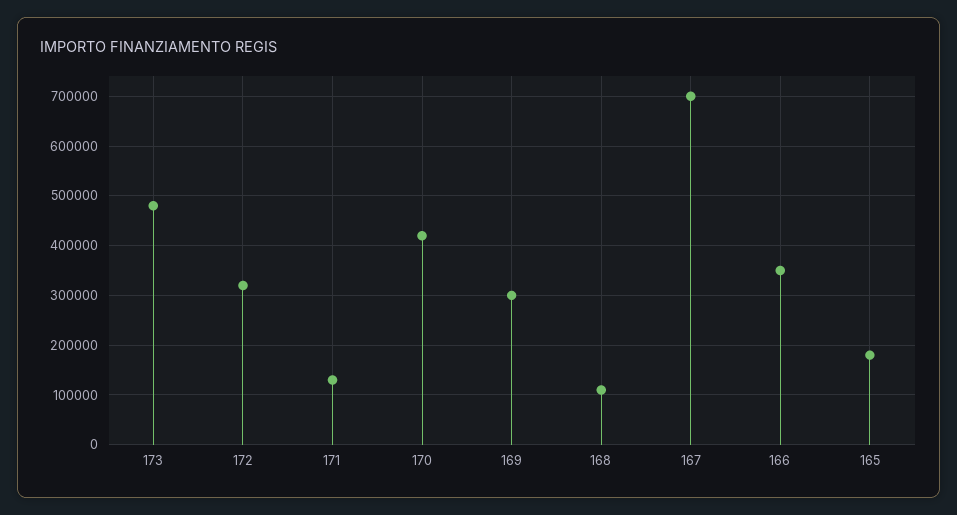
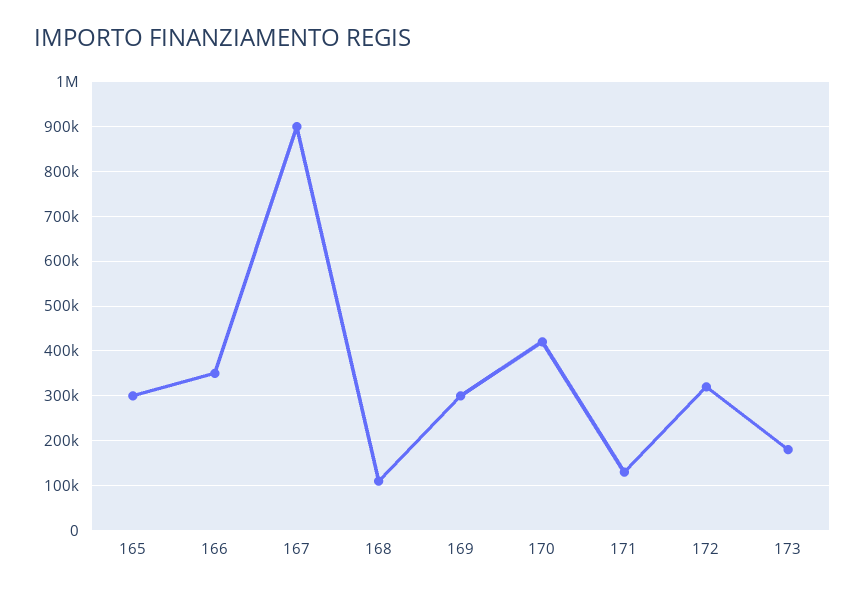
173: 480000 -> 180000
167: 700000 -> 900000
165: 180000 -> 300000

